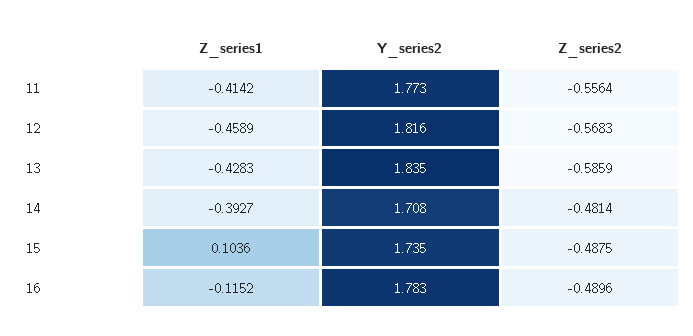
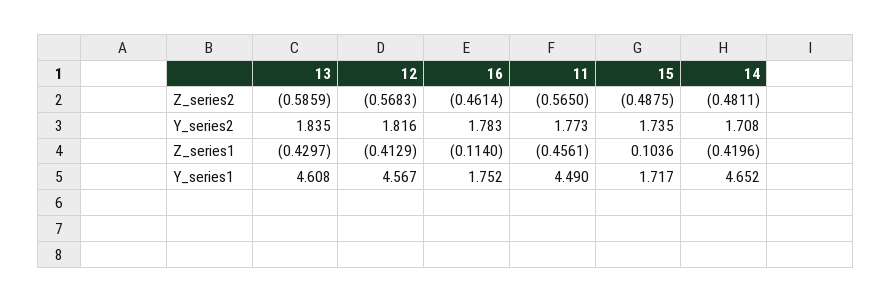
Z_series1, 11: -0.4142 -> -0.4561
Z_series2, 11: -0.5564 -> -0.565
Z_series1, 12: -0.4589 -> -0.4129
Z_series1, 13: -0.4283 -> -0.4297
Z_series1, 14: -0.3927 -> -0.4196
Z_series2, 14: -0.4814 -> -0.4811
Z_series1, 16: -0.1152 -> -0.114
Z_series2, 16: -0.4896 -> -0.4614
Y_series1, 13: none -> 4.608
Y_series1, 12: none -> 4.567
Y_series1, 16: none -> 1.752
Y_series1, 11: none -> 4.49
Y_series1, 15: none -> 1.717
Y_series1, 14: none -> 4.652

